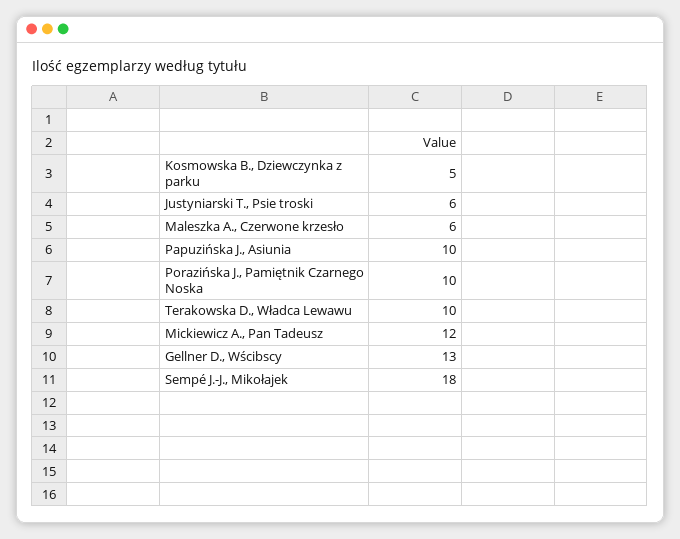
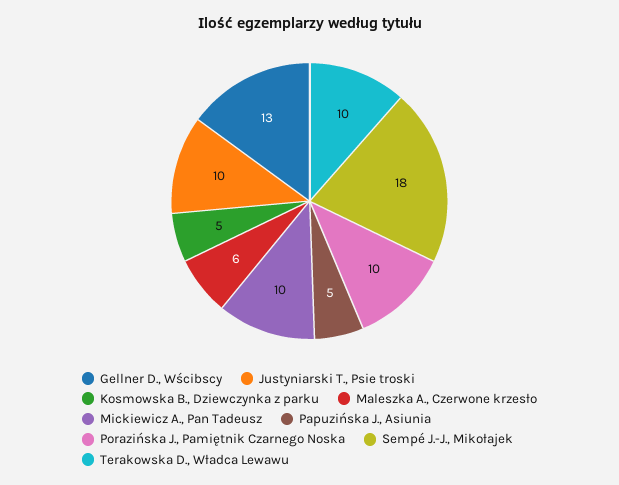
Justyniarski T., Psie troski: 6 -> 10
Papuzińska J., Asiunia: 10 -> 5
Mickiewicz A., Pan Tadeusz: 12 -> 10

